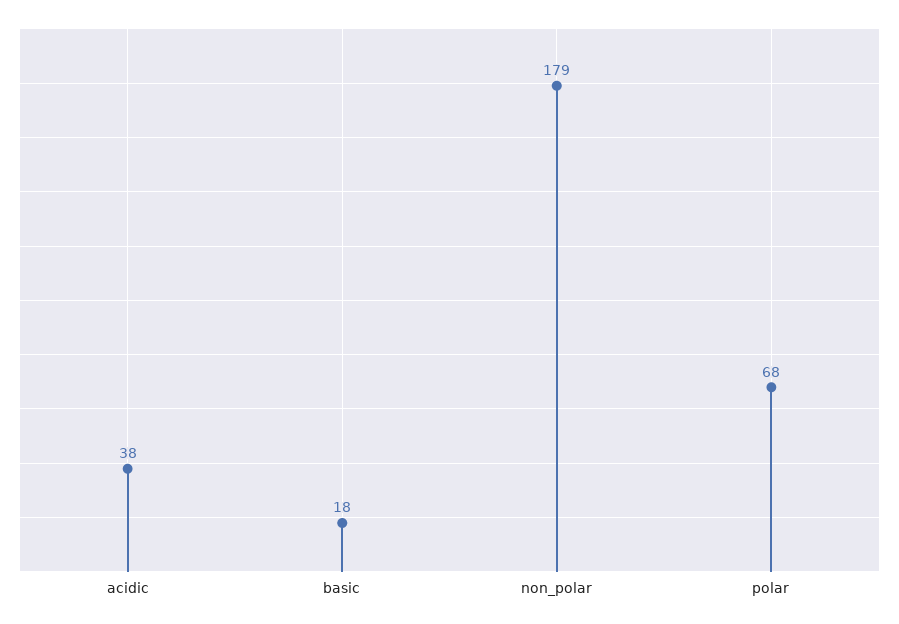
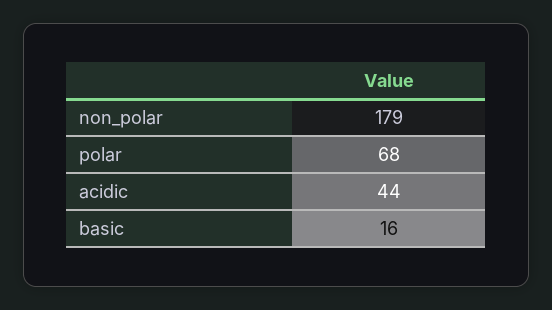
acidic: 38 -> 44
basic: 18 -> 16

